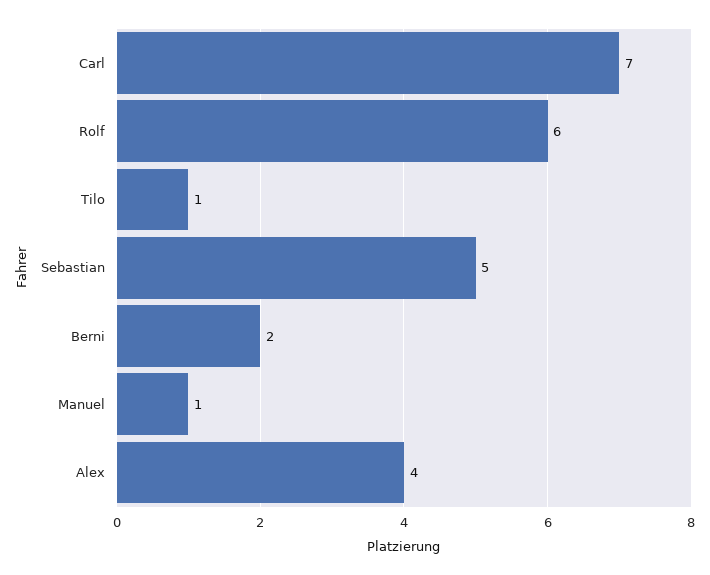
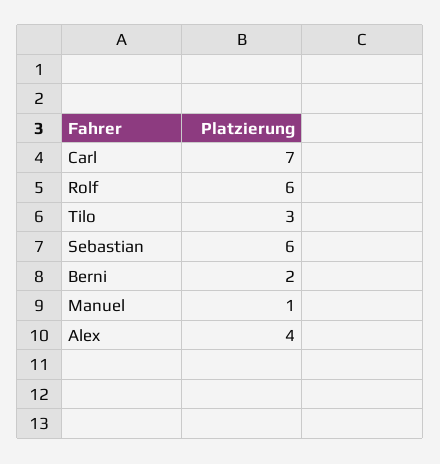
Tilo: 1 -> 3
Sebastian: 5 -> 6

